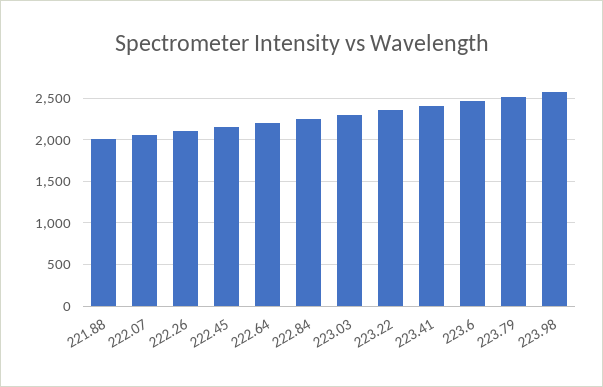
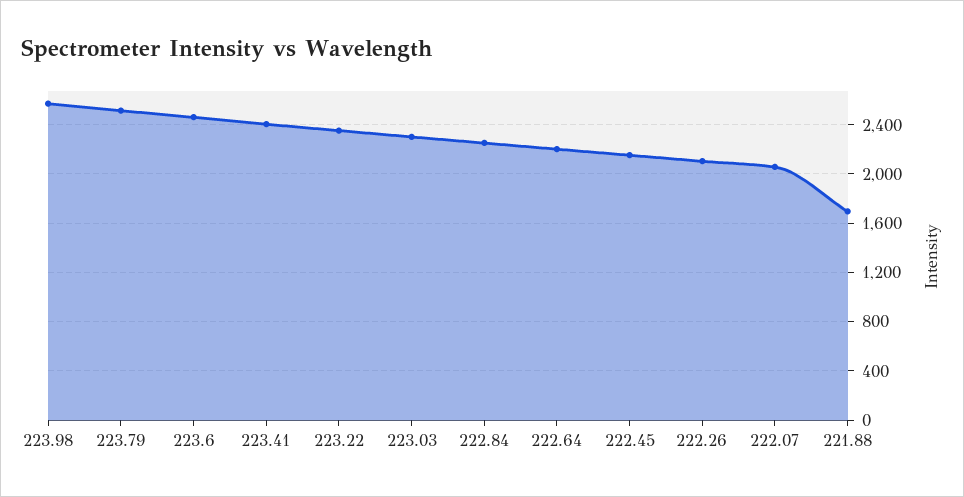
221.88: 2000 -> 1700

